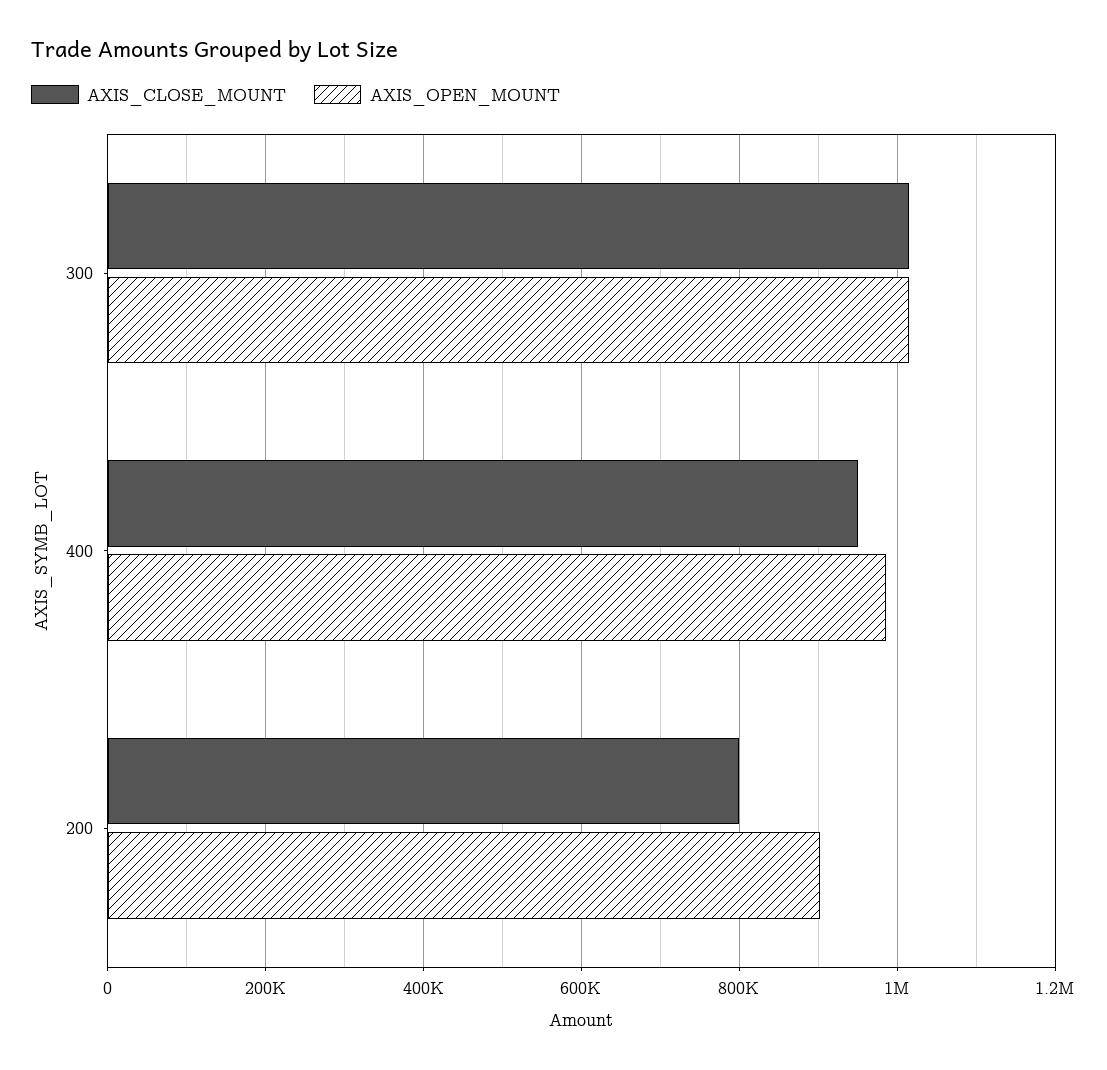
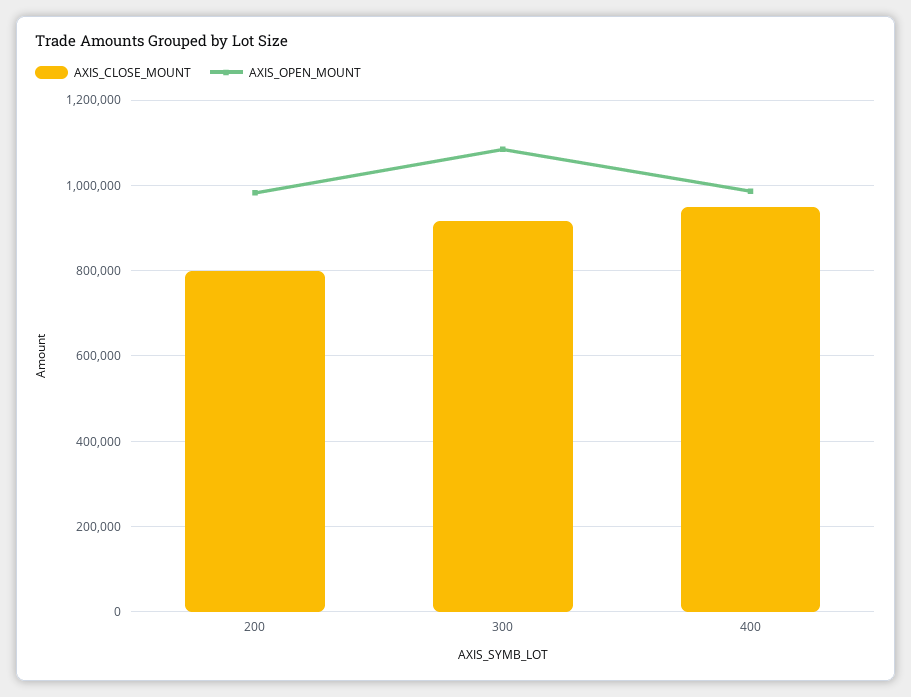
AXIS_CLOSE_MOUNT, 300: 1020000 -> 920000
AXIS_OPEN_MOUNT, 300: 1020000 -> 1080000
AXIS_OPEN_MOUNT, 200: 900000 -> 980000

